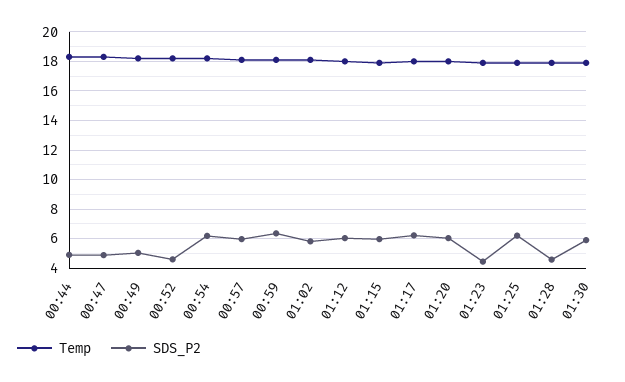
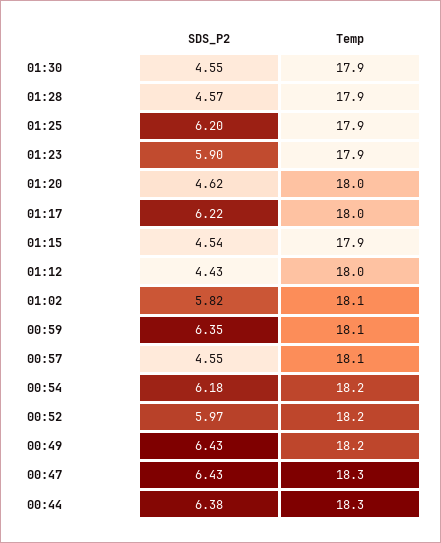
SDS_P2, 00:44: 5 -> 6.38
SDS_P2, 00:47: 5 -> 6.43
SDS_P2, 00:49: 5 -> 6.43
SDS_P2, 00:52: 4.5 -> 5.97
SDS_P2, 00:57: 6 -> 4.55
SDS_P2, 01:12: 6 -> 4.43
SDS_P2, 01:15: 6 -> 4.54
SDS_P2, 01:20: 6 -> 4.62
SDS_P2, 01:23: 4.5 -> 5.9
SDS_P2, 01:30: 6 -> 4.55

